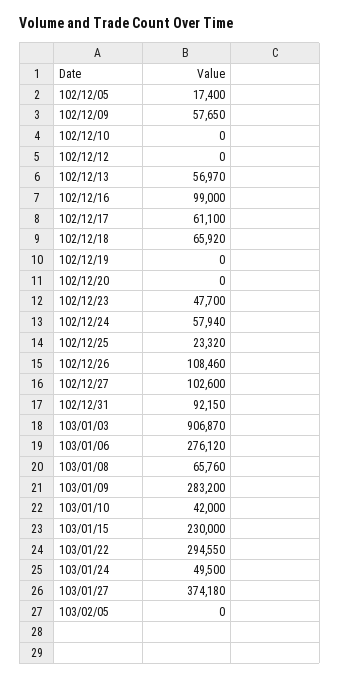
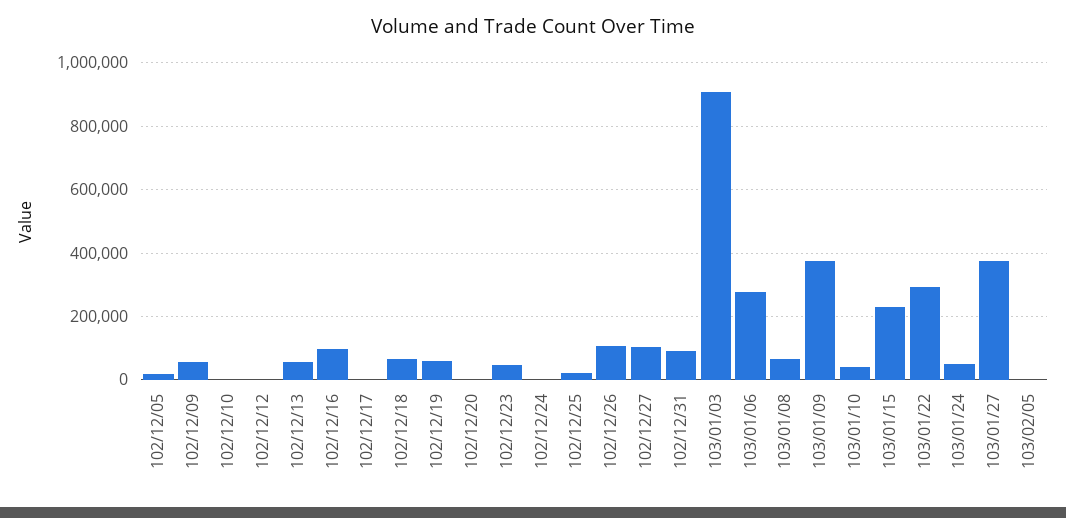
102/12/17: 61100 -> 0
102/12/19: 0 -> 60000
102/12/24: 57940 -> 0
103/01/09: 283200 -> 380000

